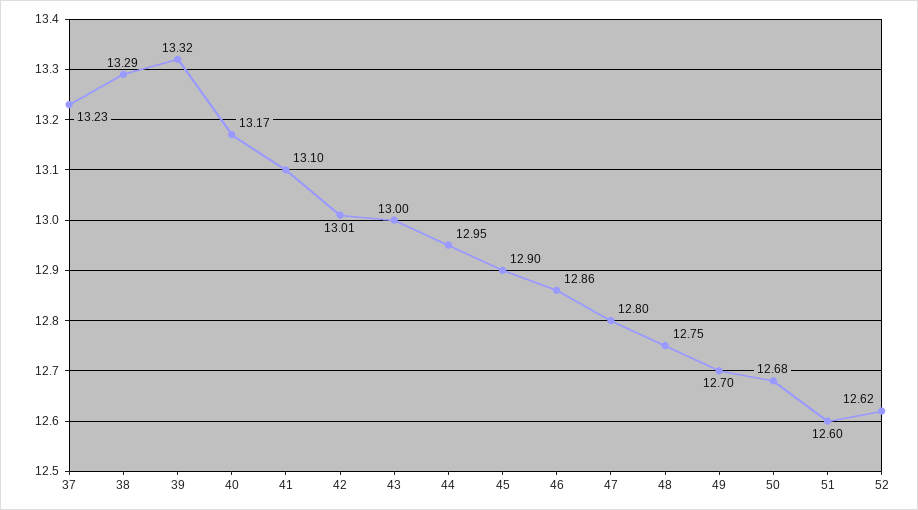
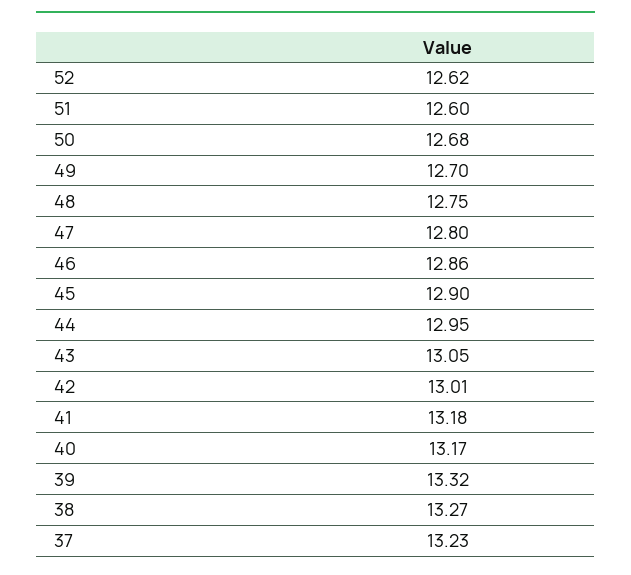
38: 13.29 -> 13.27
41: 13.1 -> 13.18
43: 13 -> 13.05

